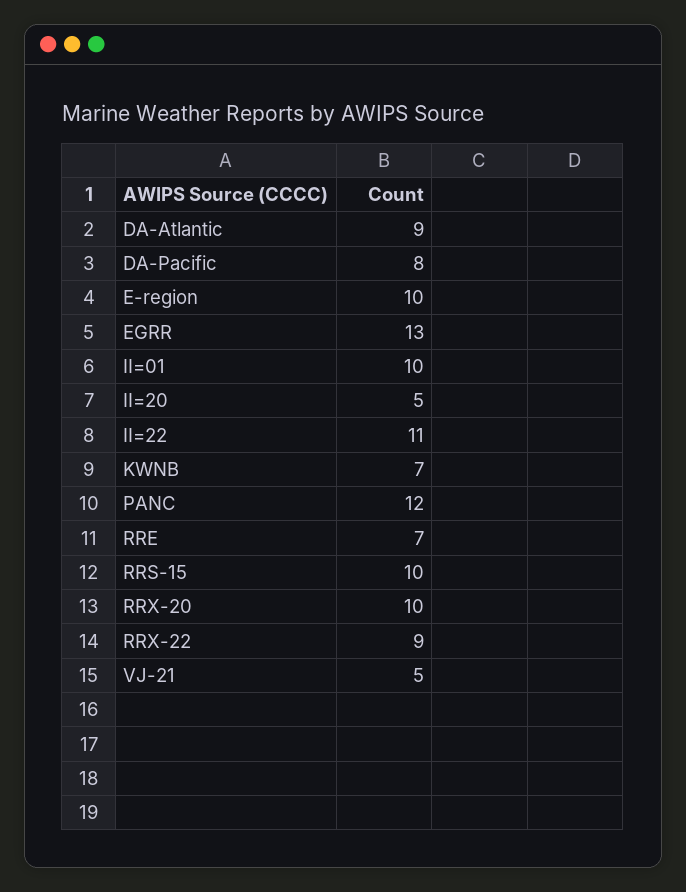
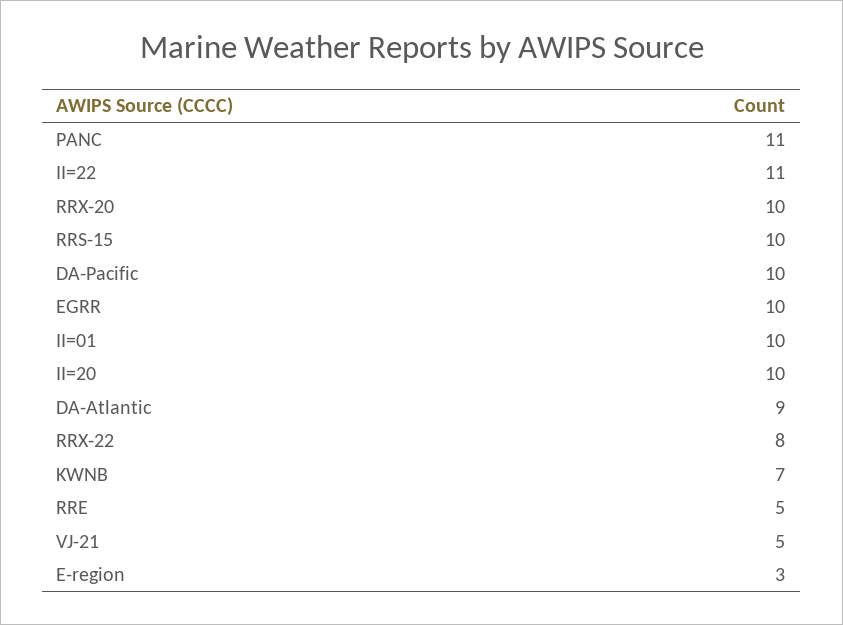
DA-Pacific: 8 -> 10
E-region: 10 -> 3
EGRR: 13 -> 10
II=20: 5 -> 10
PANC: 12 -> 11
RRE: 7 -> 5
RRX-22: 9 -> 8

